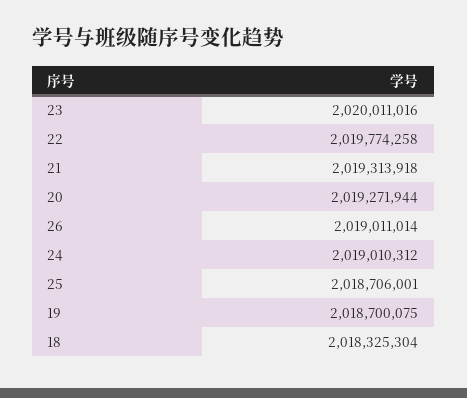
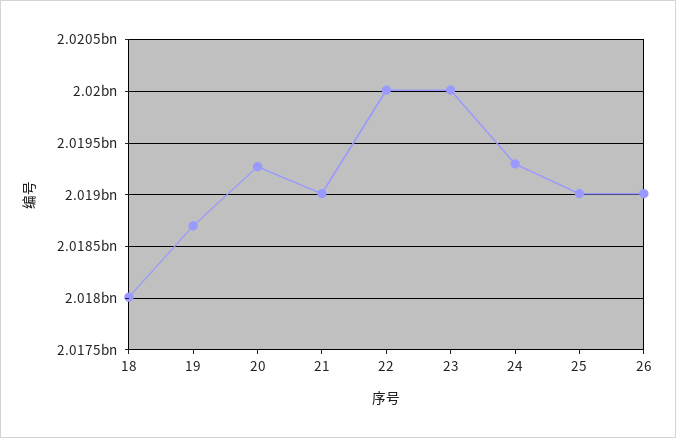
22: 2019774258 -> 2020000000
21: 2019313918 -> 2019000000
24: 2019010312 -> 2019300000
25: 2018706001 -> 2019000000
18: 2018325304 -> 2018000000

